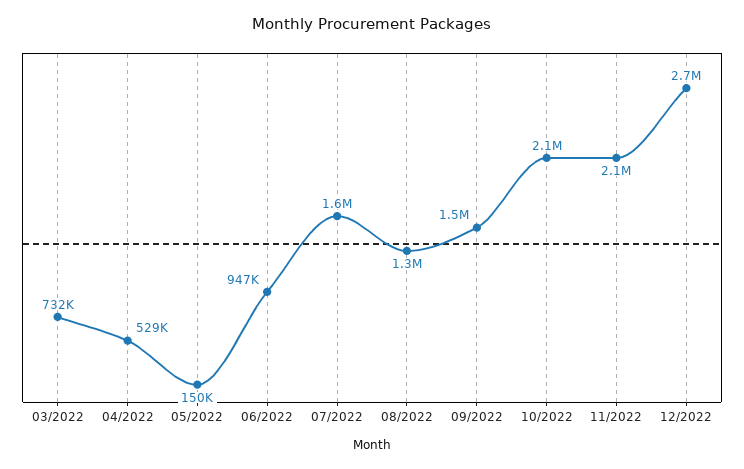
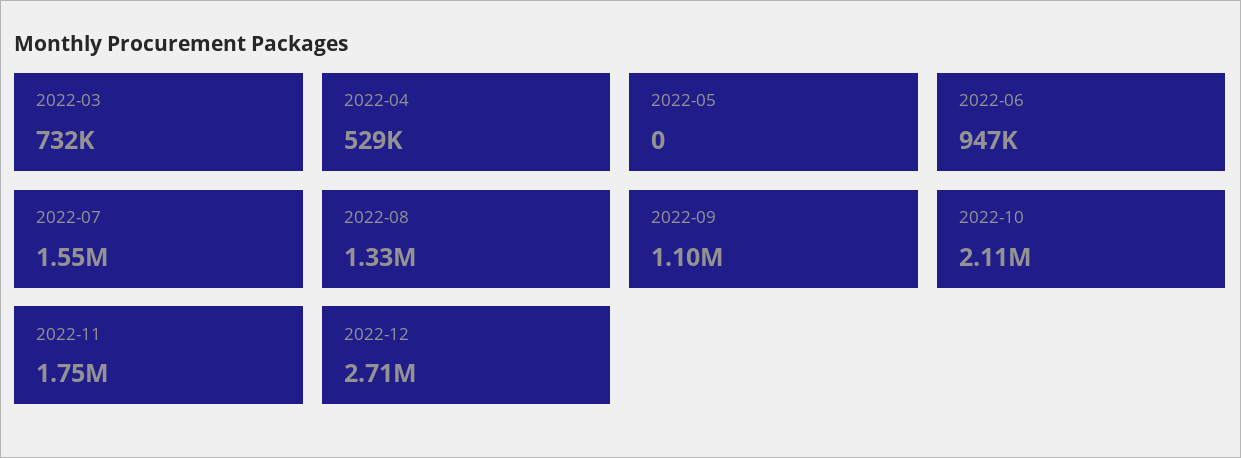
05/2022: 150000 -> 0
09/2022: 1500000 -> 1100000
11/2022: 2100000 -> 1750000

